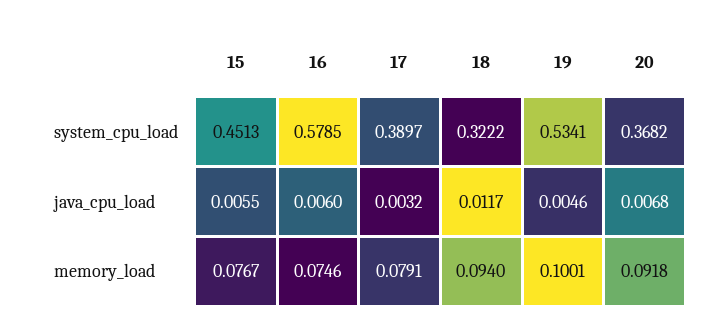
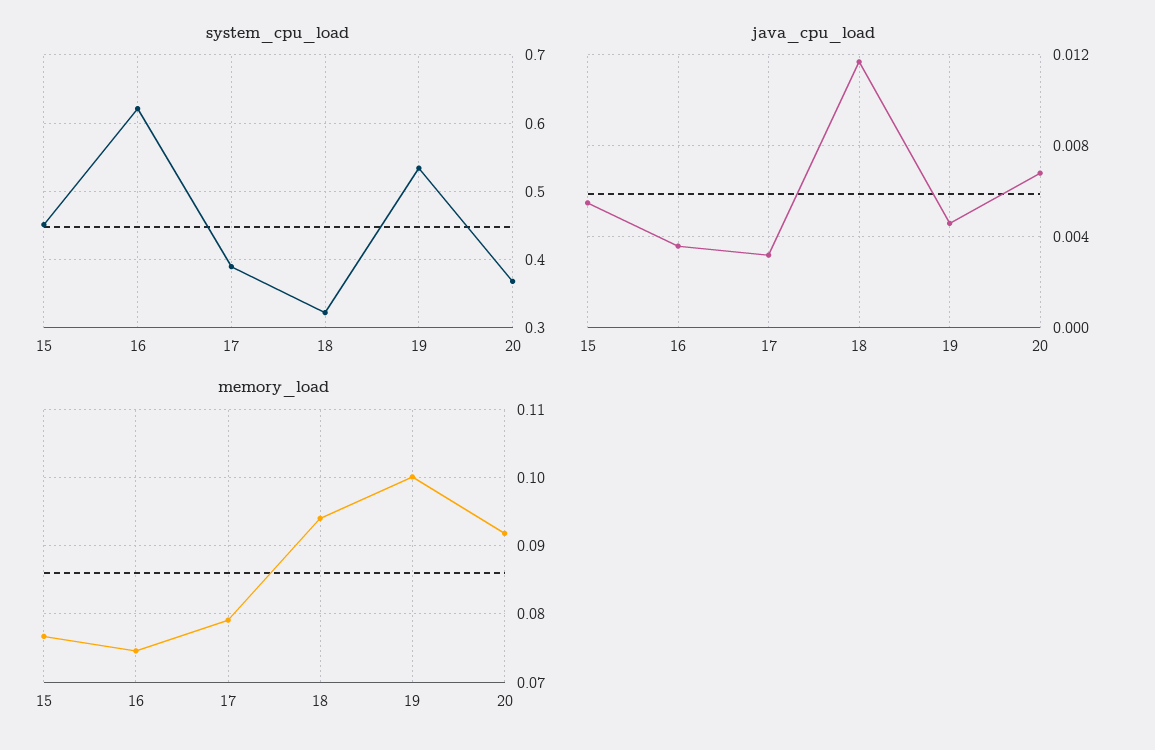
system_cpu_load, 16: 0.5785 -> 0.62
java_cpu_load, 16: 0.006 -> 0.0035

